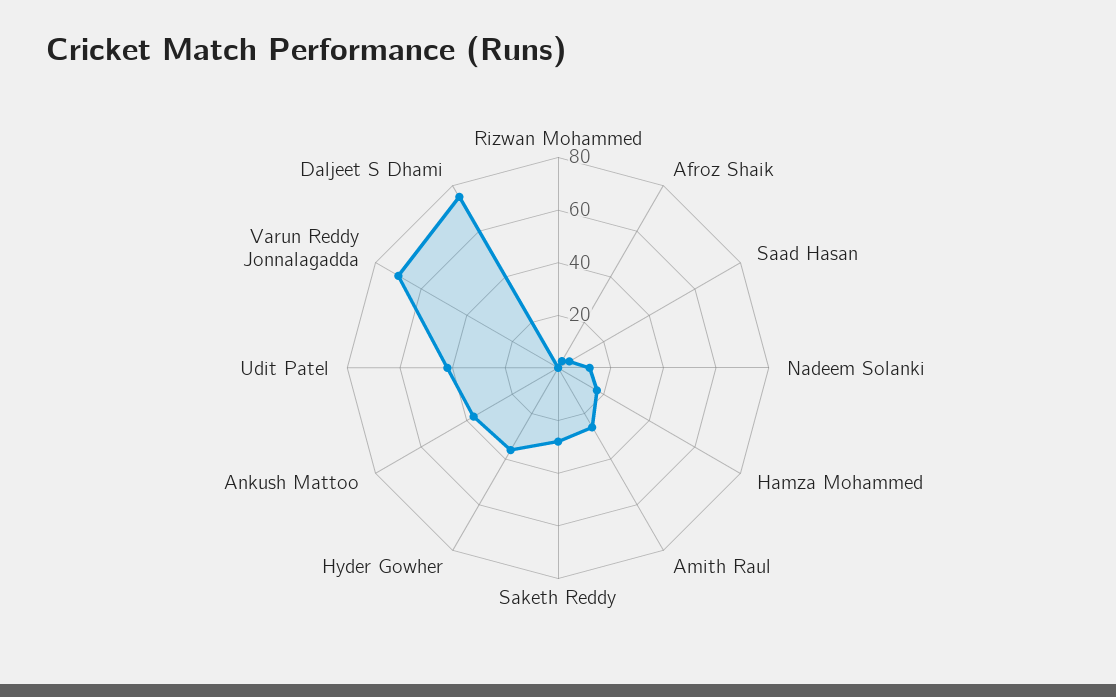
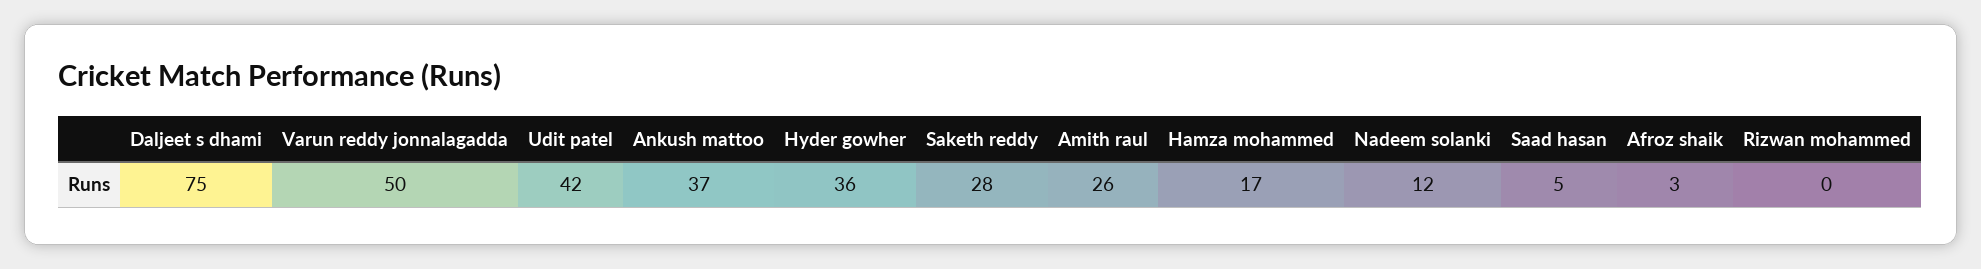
Varun Reddy Jonnalagadda: 70 -> 50

